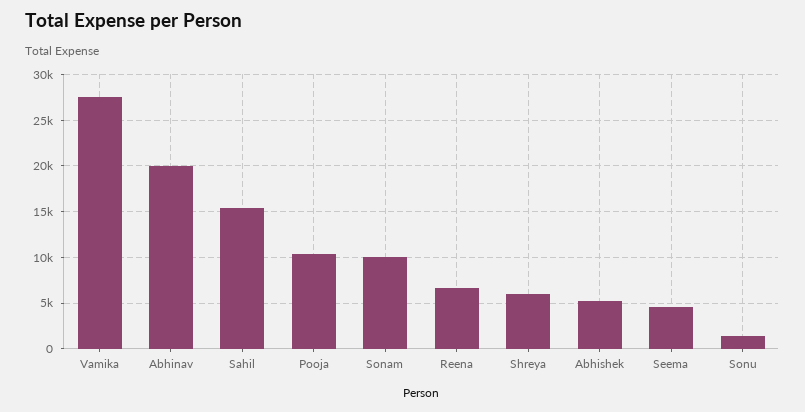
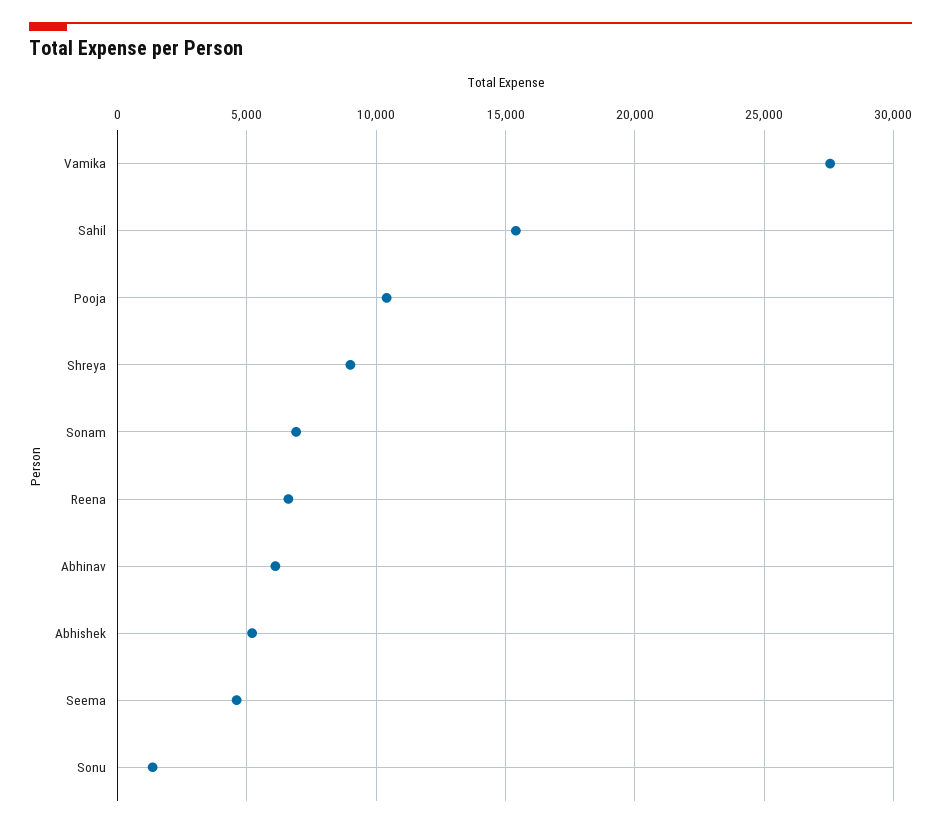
Abhinav: 20000 -> 6000
Sonam: 10000 -> 7000
Shreya: 6000 -> 9000

